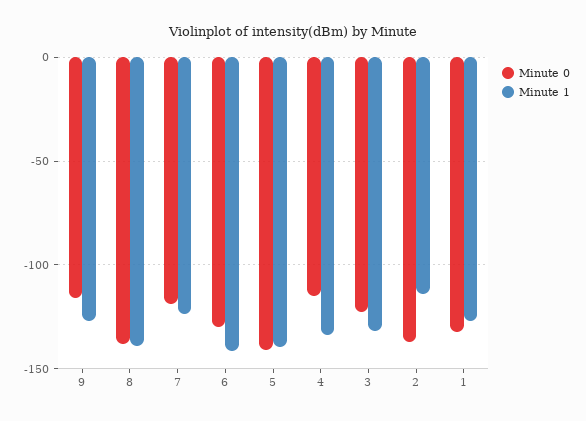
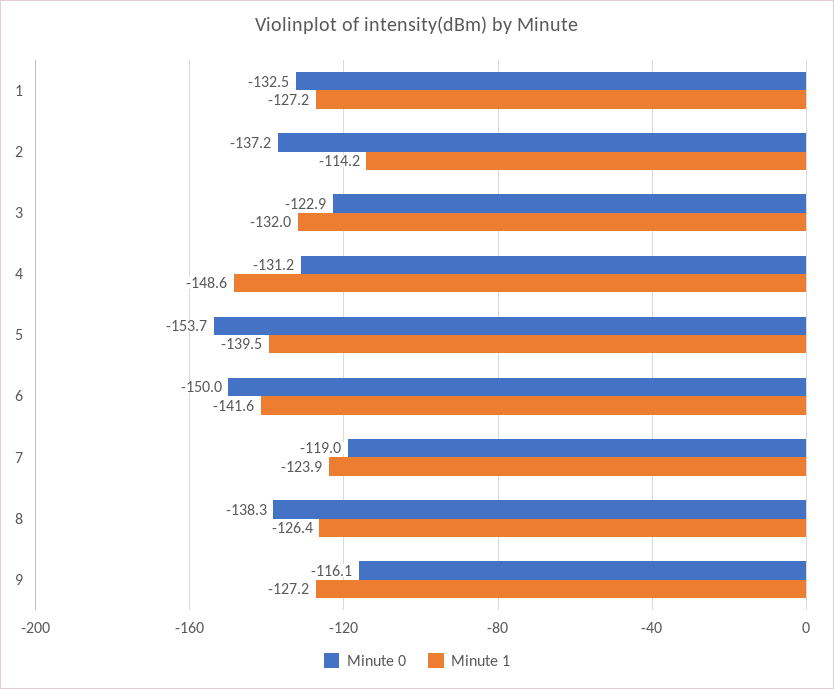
Minute 1, 8: -140 -> -126.4
Minute 0, 6: -130 -> -150
Minute 0, 5: -140 -> -153.7
Minute 0, 4: -115 -> -131.2
Minute 1, 4: -135 -> -148.6

